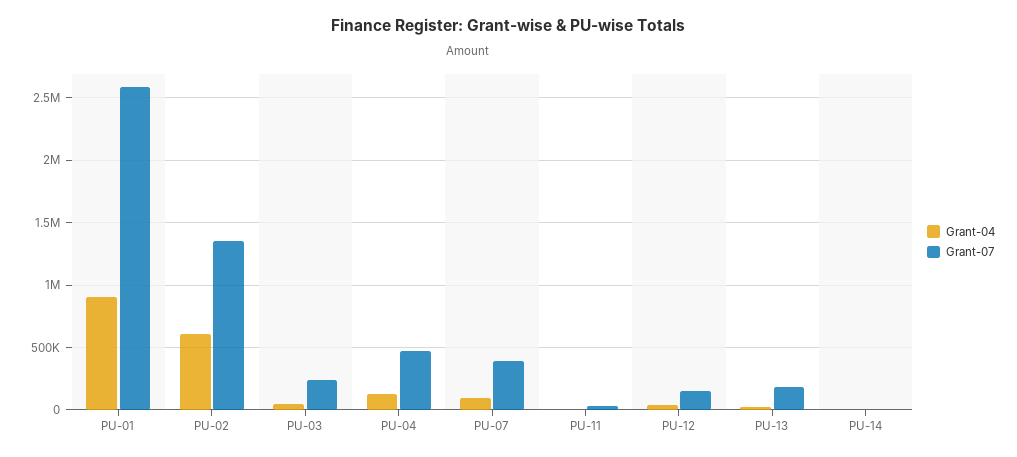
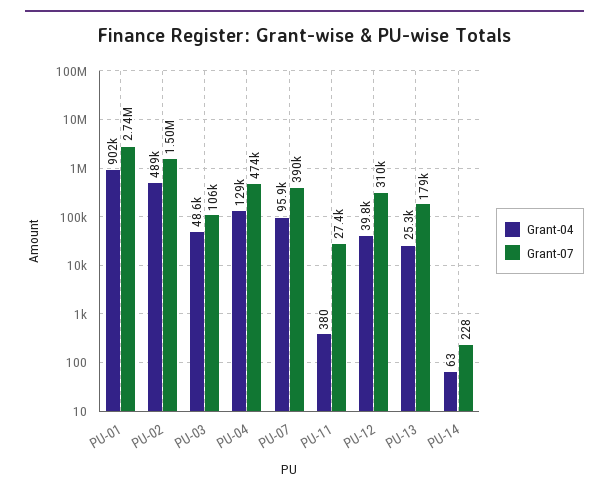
Grant-07, PU-01: 2600000 -> 2740000
Grant-04, PU-02: 600000 -> 489000
Grant-07, PU-02: 1350000 -> 1500000
Grant-07, PU-03: 250000 -> 106000
Grant-07, PU-12: 150000 -> 310000

